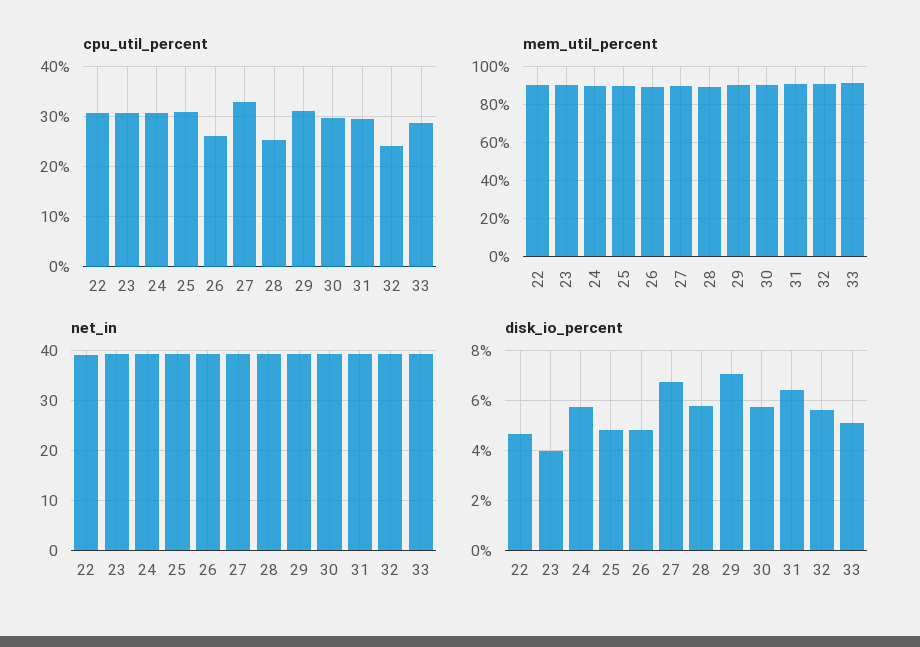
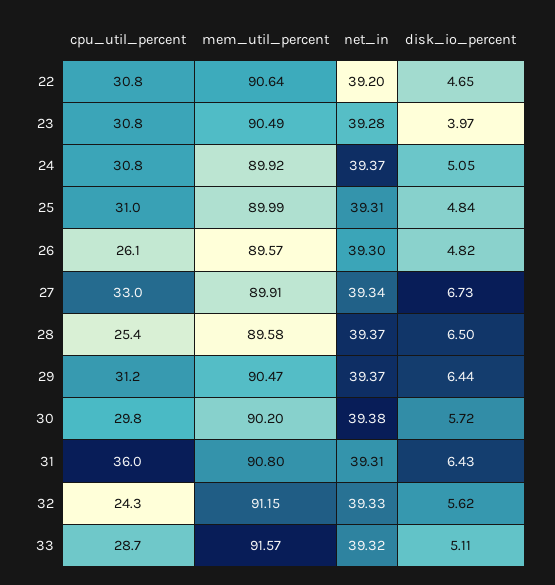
cpu_util_percent, 31: 30 -> 36
disk_io_percent, 24: 5.75 -> 5.05
disk_io_percent, 28: 5.75 -> 6.5
disk_io_percent, 29: 7 -> 6.44

